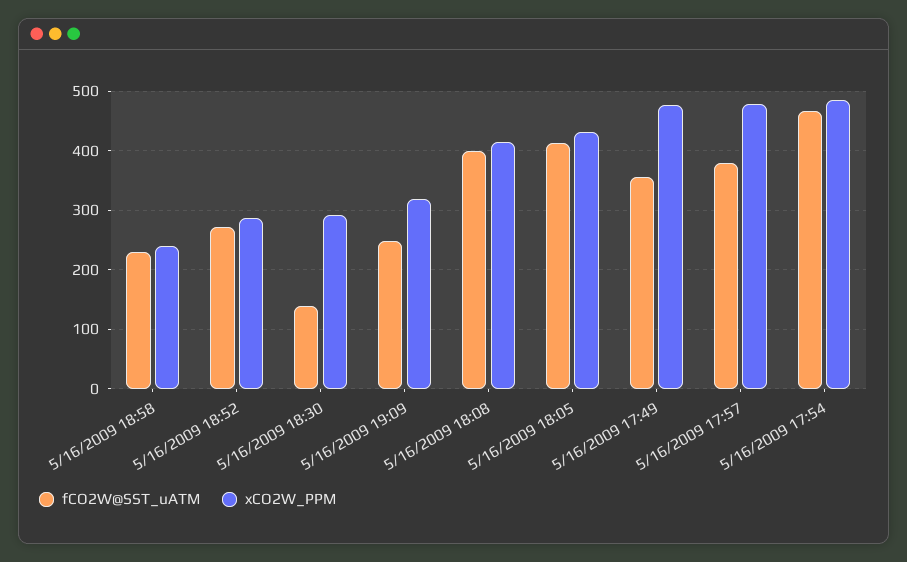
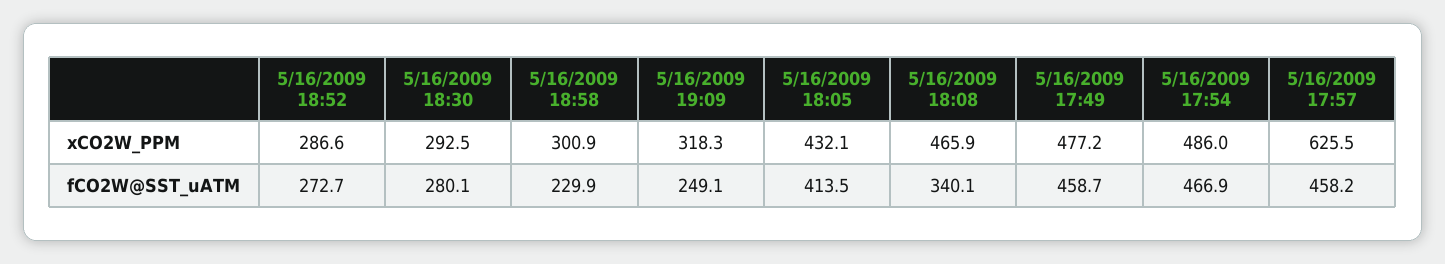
xCO2W_PPM, 5/16/2009 18:58: 240 -> 300.9
fCO2W@SST_uATM, 5/16/2009 18:30: 140 -> 280.1
fCO2W@SST_uATM, 5/16/2009 18:08: 400 -> 340.1
xCO2W_PPM, 5/16/2009 18:08: 420 -> 465.9
fCO2W@SST_uATM, 5/16/2009 17:49: 360 -> 458.7
fCO2W@SST_uATM, 5/16/2009 17:57: 380 -> 458.2
xCO2W_PPM, 5/16/2009 17:57: 480 -> 625.5

